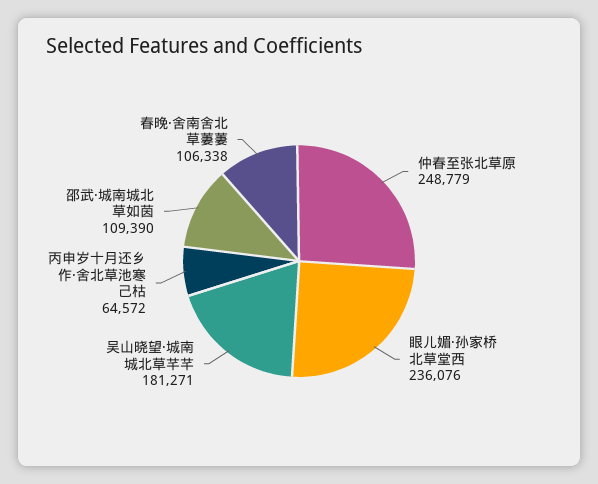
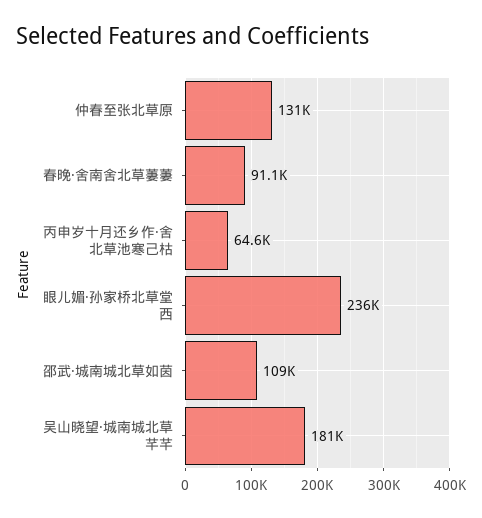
仲春至张北草原: 248779 -> 131000
春晚·舍南舍北草萋萋: 106338 -> 91100

